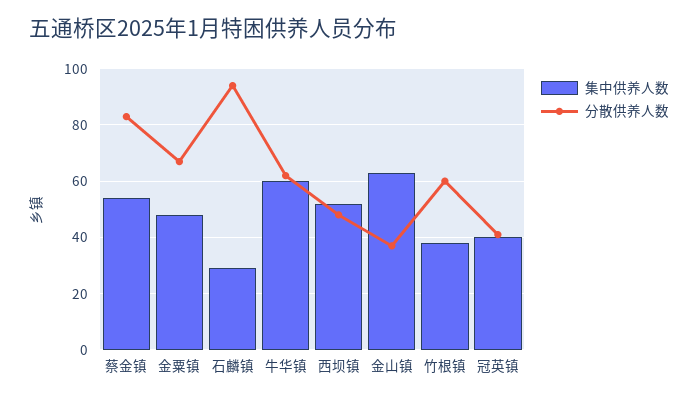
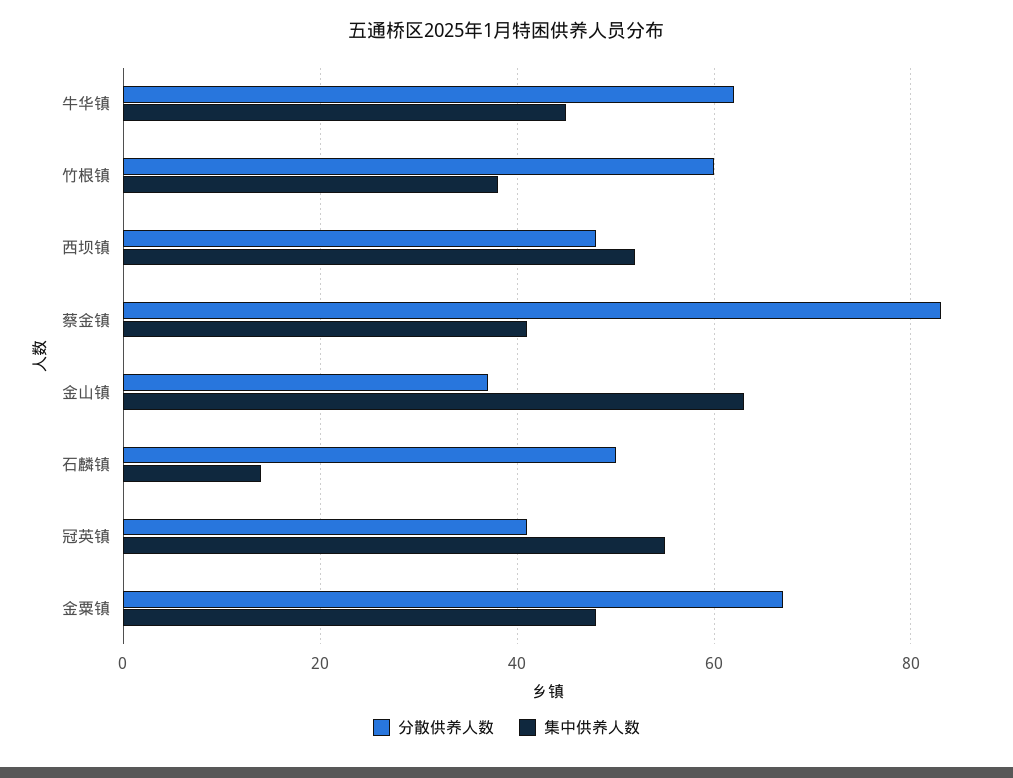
集中供养人数, 蔡金镇: 55 -> 40
集中供养人数, 石麟镇: 30 -> 15
分散供养人数, 石麟镇: 95 -> 50
集中供养人数, 牛华镇: 60 -> 45
集中供养人数, 冠英镇: 40 -> 55

